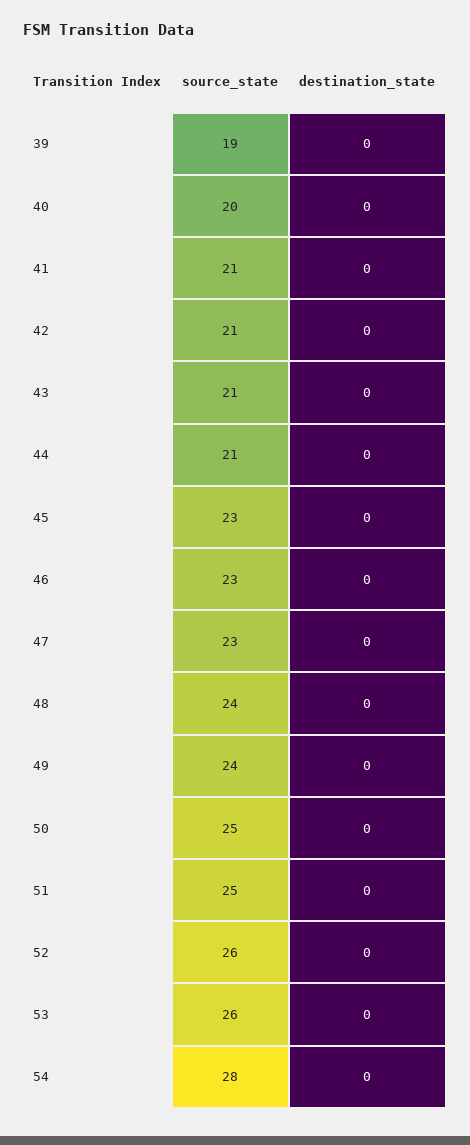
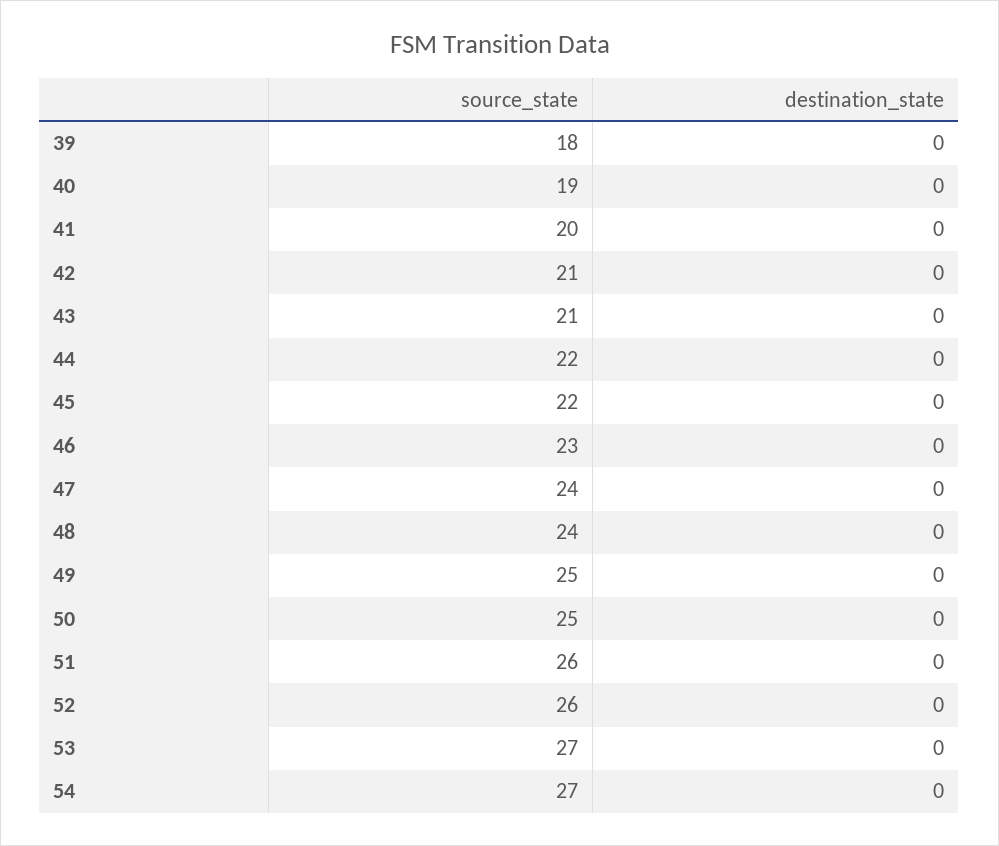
source_state, 39: 19 -> 18
source_state, 40: 20 -> 19
source_state, 41: 21 -> 20
source_state, 44: 21 -> 22
source_state, 45: 23 -> 22
source_state, 47: 23 -> 24
source_state, 49: 24 -> 25
source_state, 51: 25 -> 26
source_state, 53: 26 -> 27
source_state, 54: 28 -> 27

